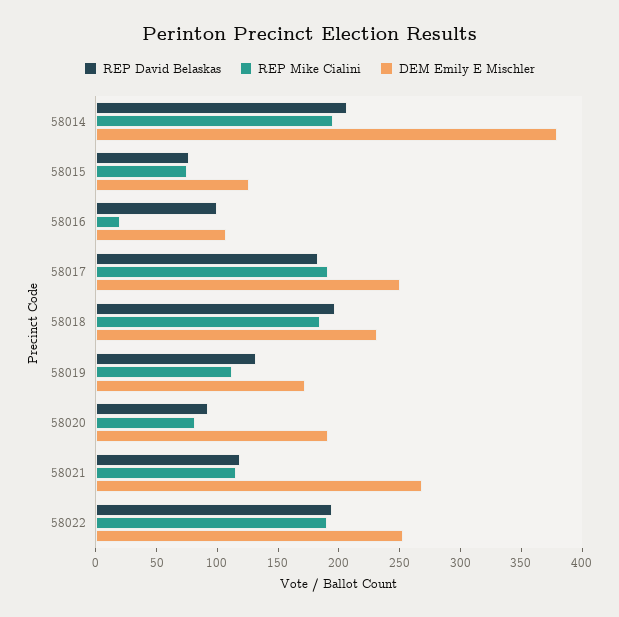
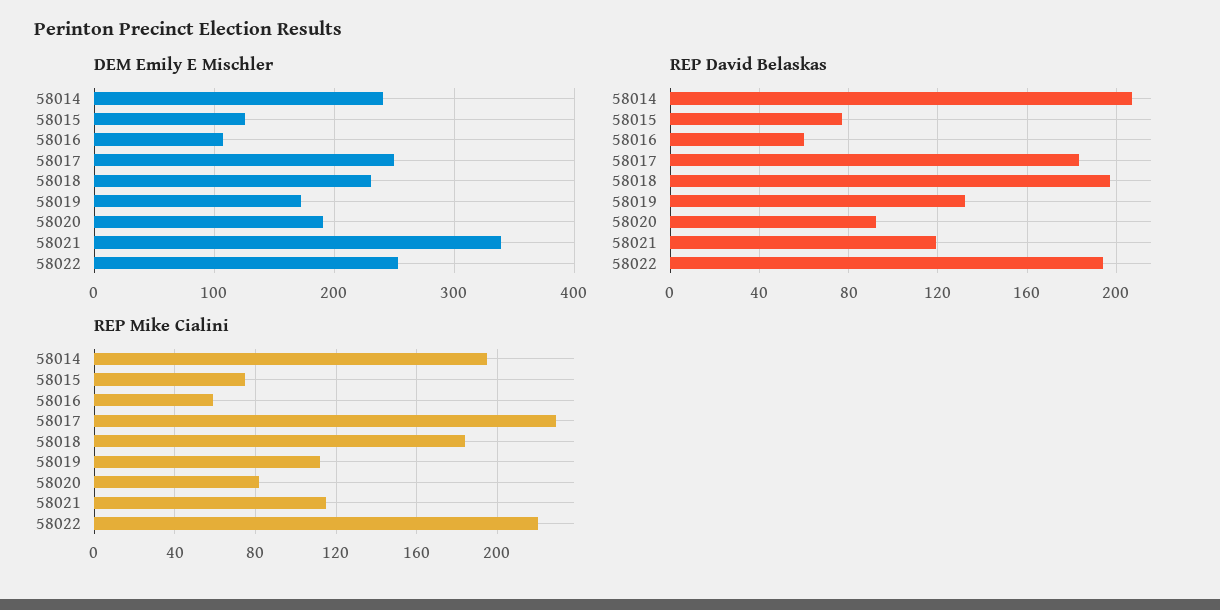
DEM Emily E Mischler, 58014: 380 -> 240
REP David Belaskas, 58016: 100 -> 60
REP Mike Cialini, 58016: 20 -> 60
REP Mike Cialini, 58017: 190 -> 230
DEM Emily E Mischler, 58021: 270 -> 340
REP Mike Cialini, 58022: 190 -> 220

